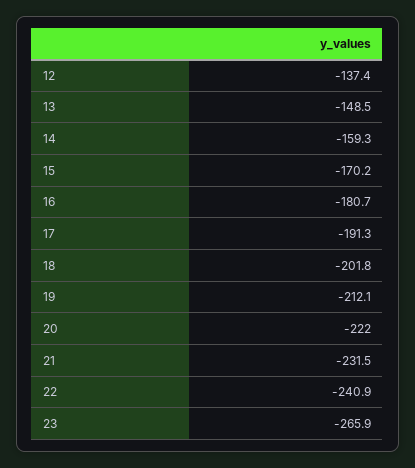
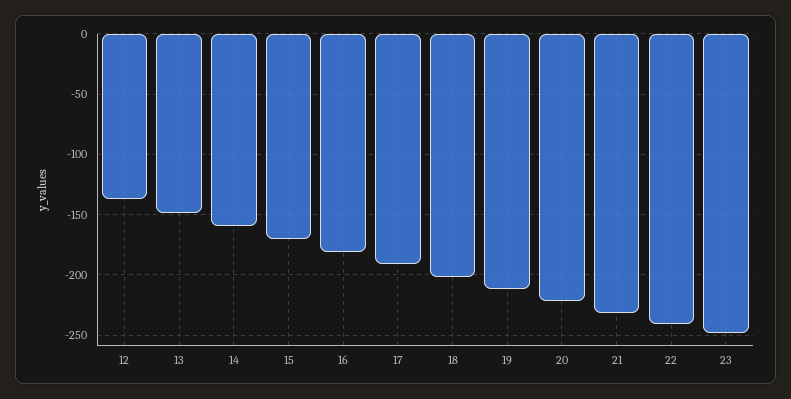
23: -265.9 -> -250

